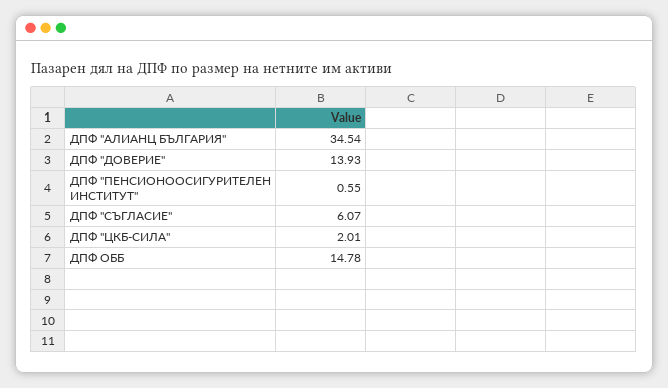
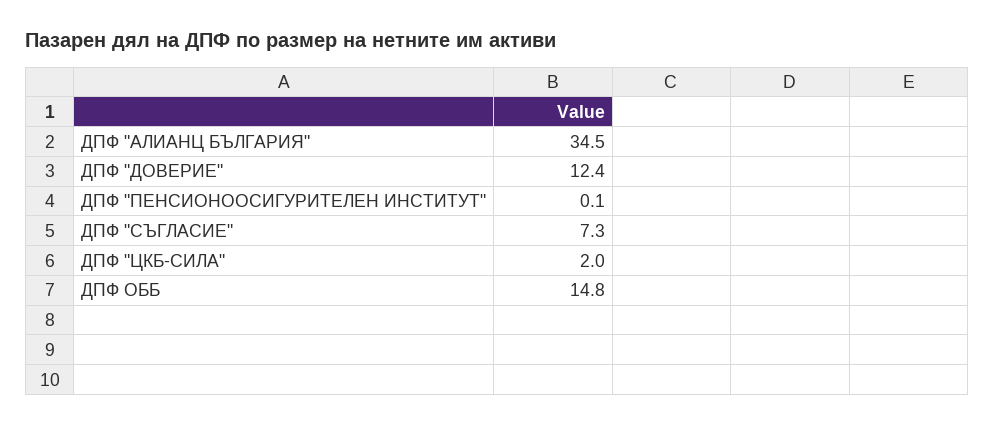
ДПФ "ДОВЕРИЕ": 13.93 -> 12.4
ДПФ "ПЕНСИОНООСИГУРИТЕЛЕН ИНСТИТУТ": 0.55 -> 0.1
ДПФ "СЪГЛАСИЕ": 6.07 -> 7.3

